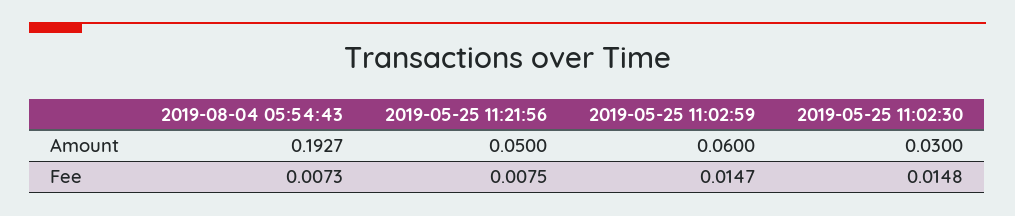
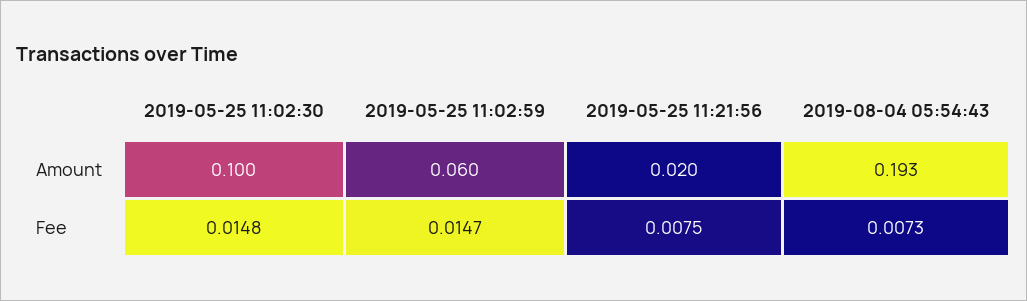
2019-05-25 11:21:56, Amount: 0.05 -> 0.02
2019-05-25 11:02:30, Amount: 0.03 -> 0.1

